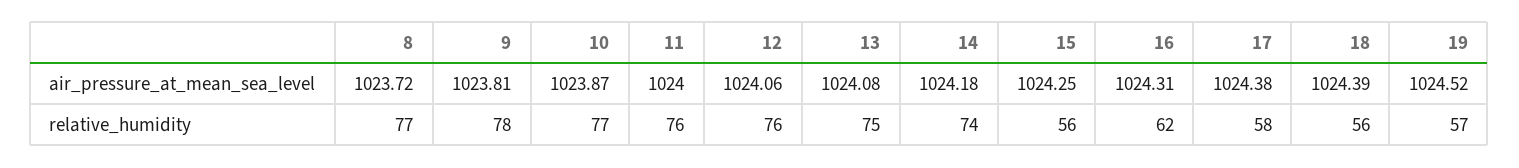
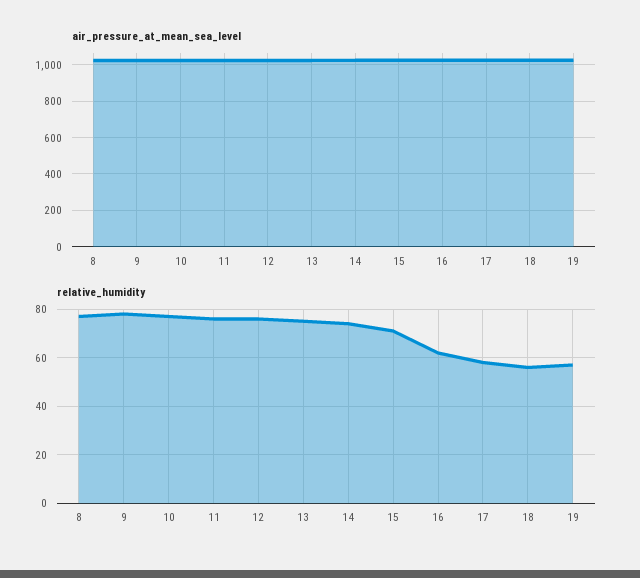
relative_humidity, 15: 56 -> 70

